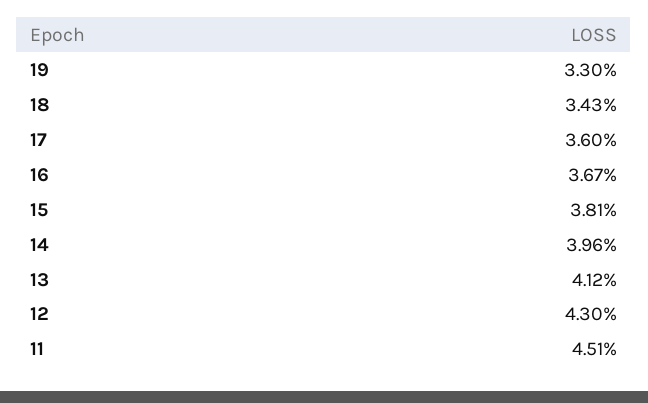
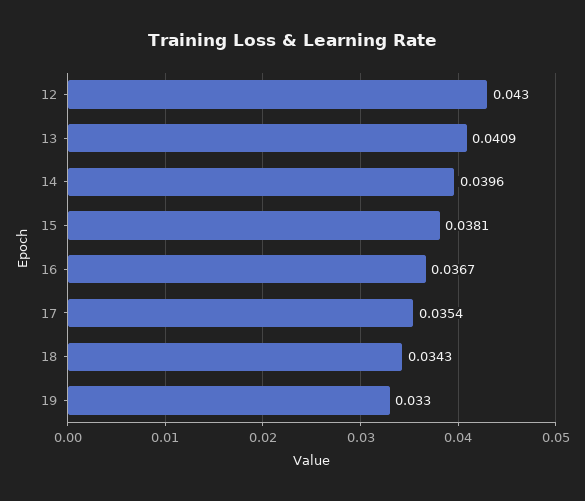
17: 0.036 -> 0.0354
13: 0.0412 -> 0.0409
11: 0.0451 -> none

